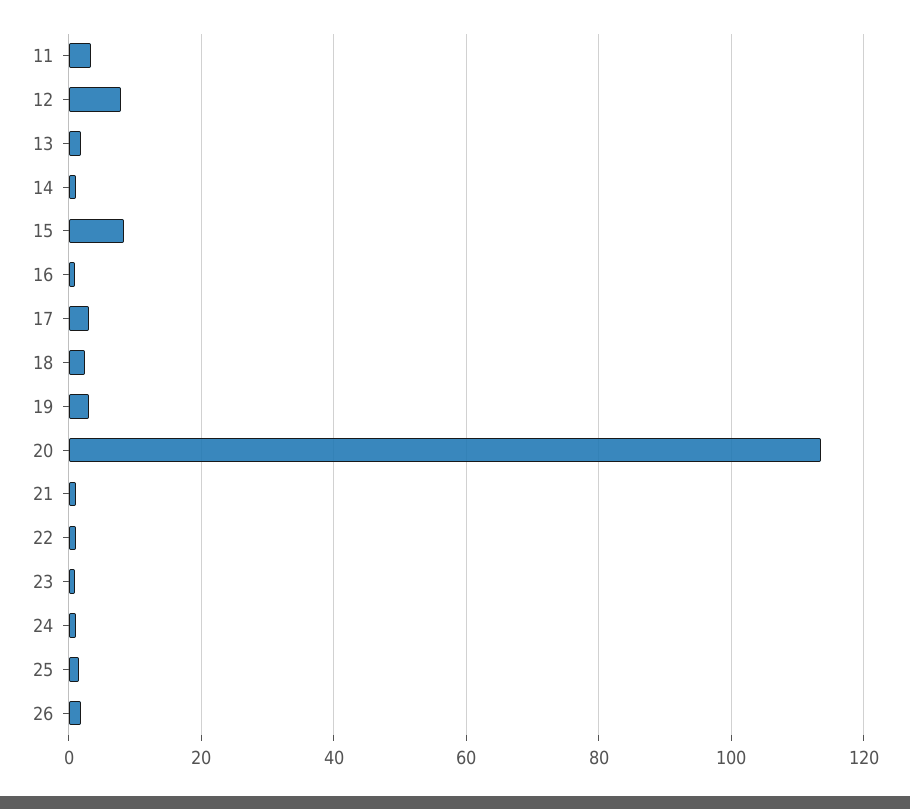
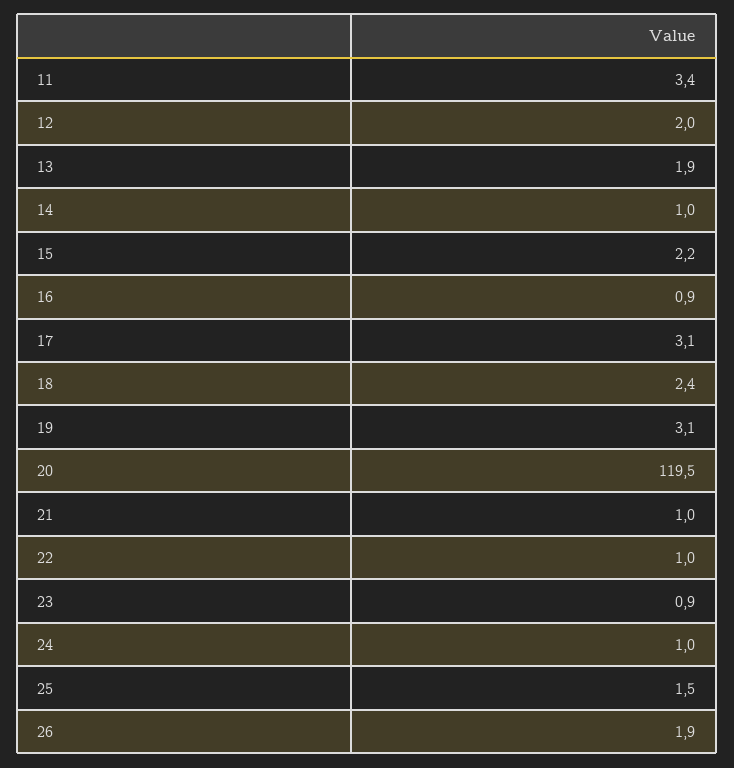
12: 8 -> 2
15: 8 -> 2.2
20: 114 -> 119.5

